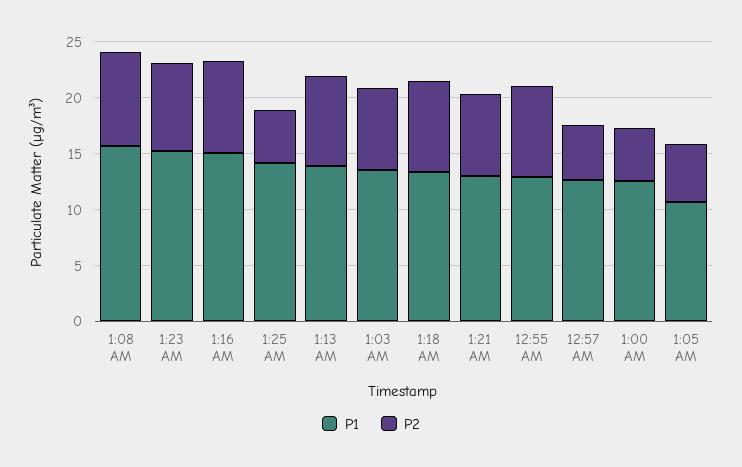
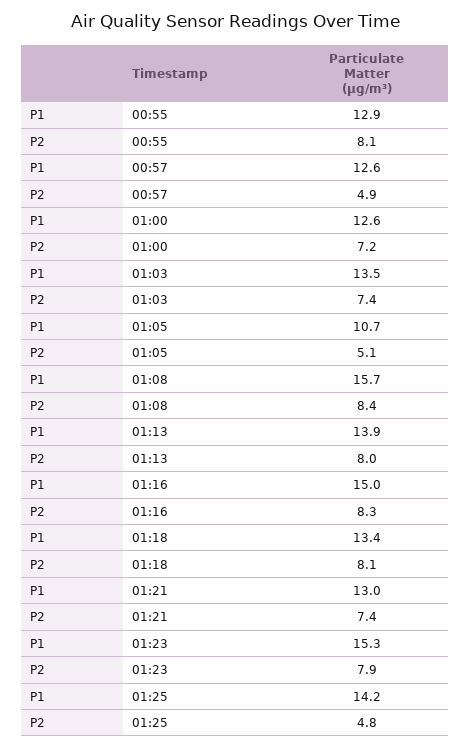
P2, 1:00 AM: 5 -> 7.2

